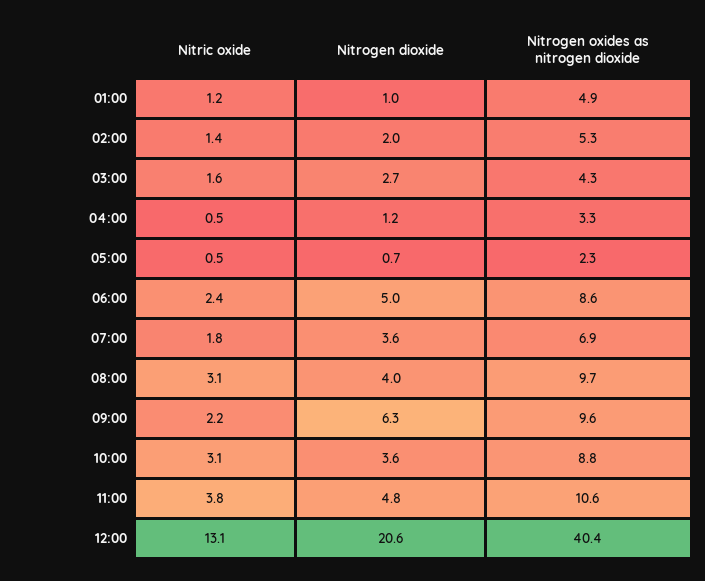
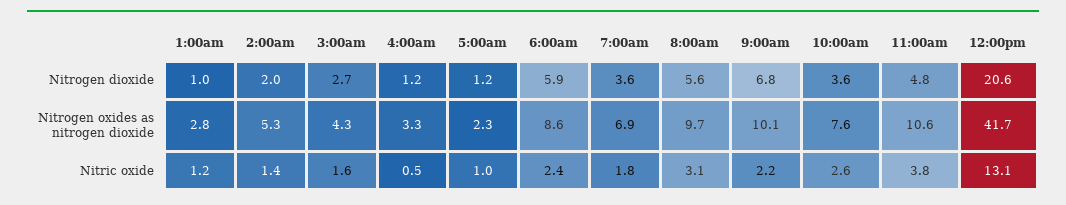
Nitrogen oxides as nitrogen dioxide, 01:00: 4.9 -> 2.8
Nitric oxide, 05:00: 0.5 -> 1
Nitrogen dioxide, 05:00: 0.7 -> 1.2
Nitrogen dioxide, 06:00: 5 -> 5.9
Nitrogen dioxide, 08:00: 4 -> 5.6
Nitrogen dioxide, 09:00: 6.3 -> 6.8
Nitrogen oxides as nitrogen dioxide, 09:00: 9.6 -> 10.1
Nitric oxide, 10:00: 3.1 -> 2.6
Nitrogen oxides as nitrogen dioxide, 10:00: 8.8 -> 7.6
Nitrogen oxides as nitrogen dioxide, 12:00: 40.4 -> 41.7

